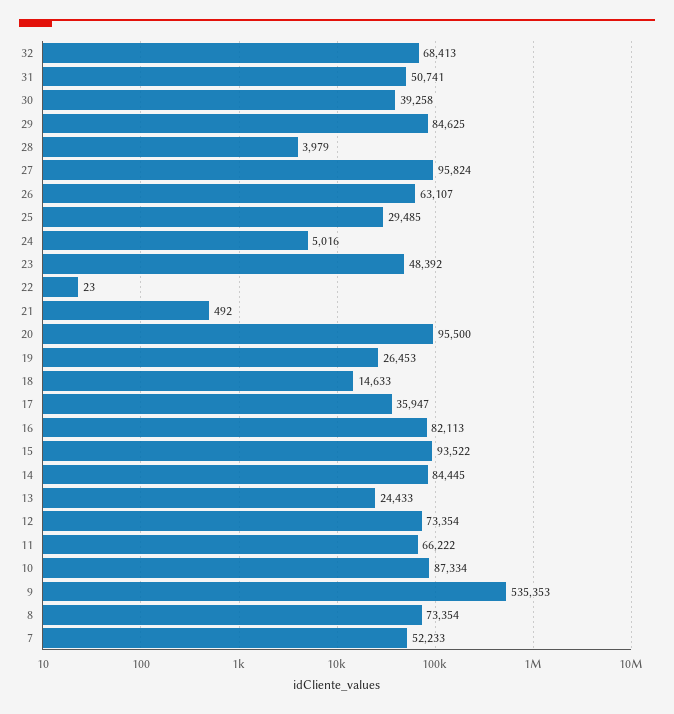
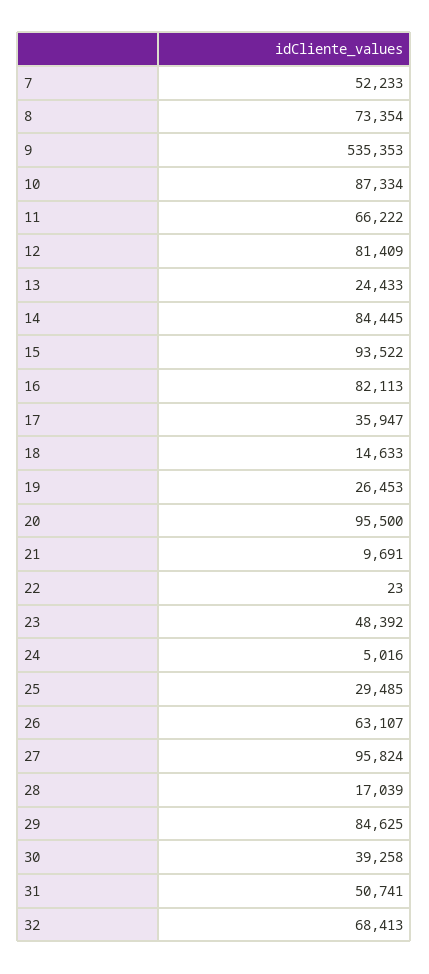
28: 3979 -> 17039
21: 492 -> 9691
12: 73354 -> 81409

